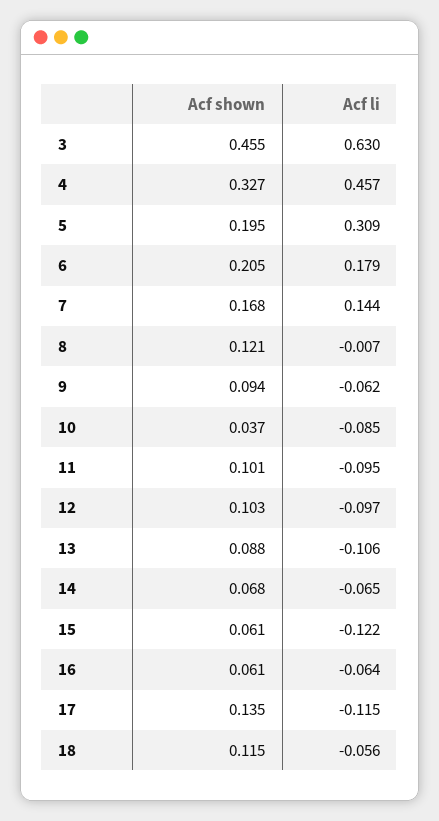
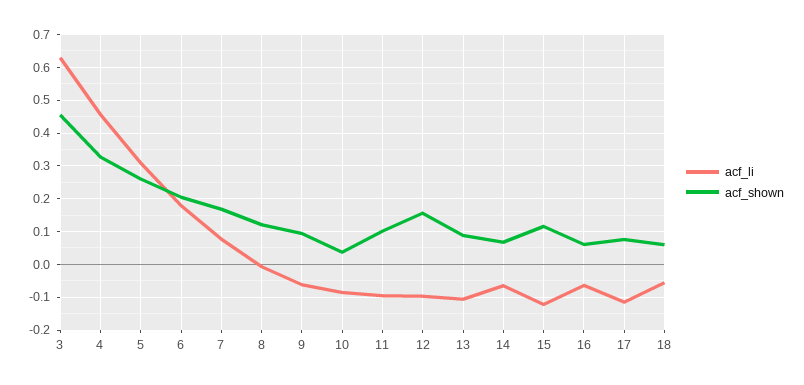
Acf shown, 5: 0.195 -> 0.26
Acf li, 7: 0.144 -> 0.08
Acf shown, 12: 0.103 -> 0.16
Acf shown, 15: 0.061 -> 0.12
Acf shown, 17: 0.135 -> 0.08
Acf shown, 18: 0.115 -> 0.06

